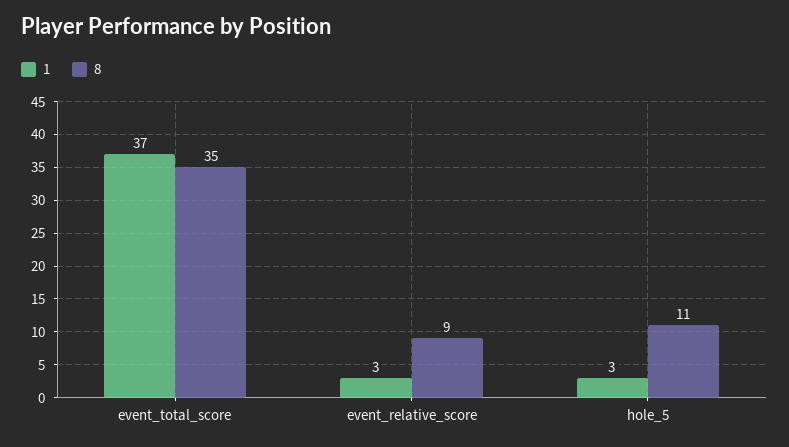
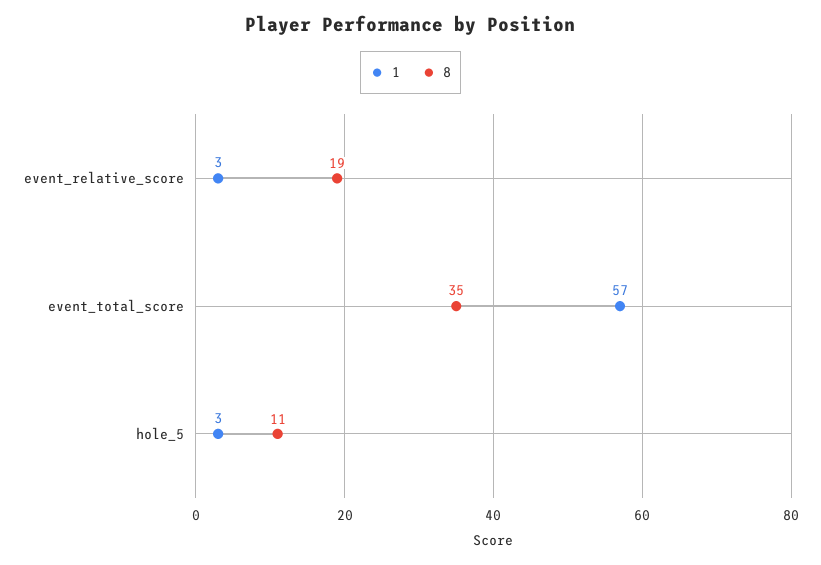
1, event_total_score: 37 -> 57
8, event_relative_score: 9 -> 19

